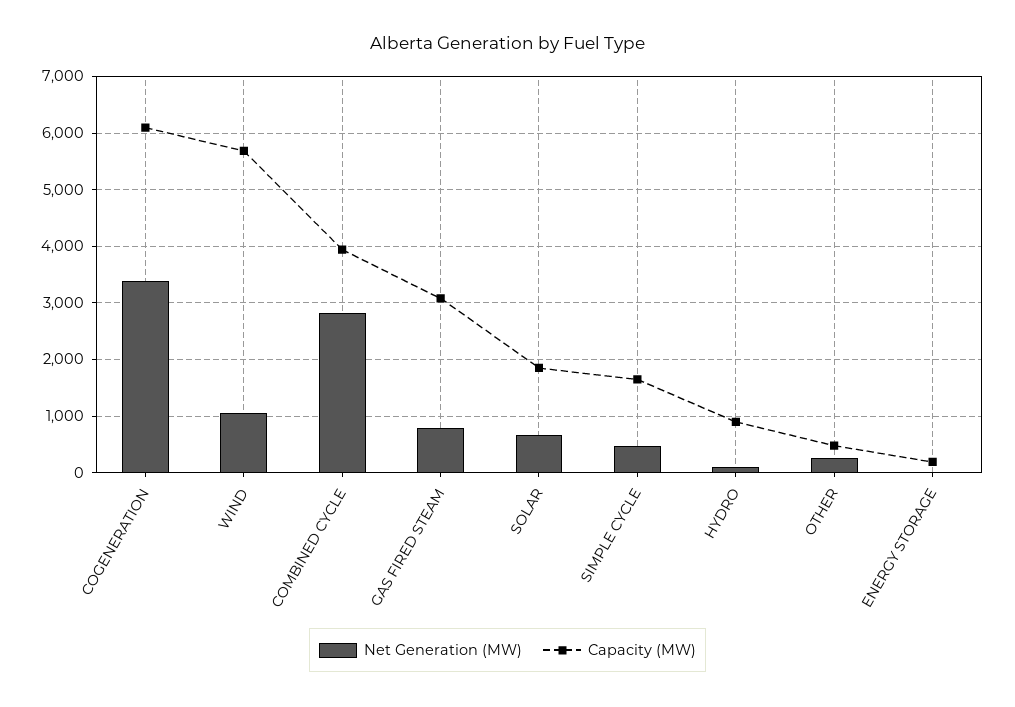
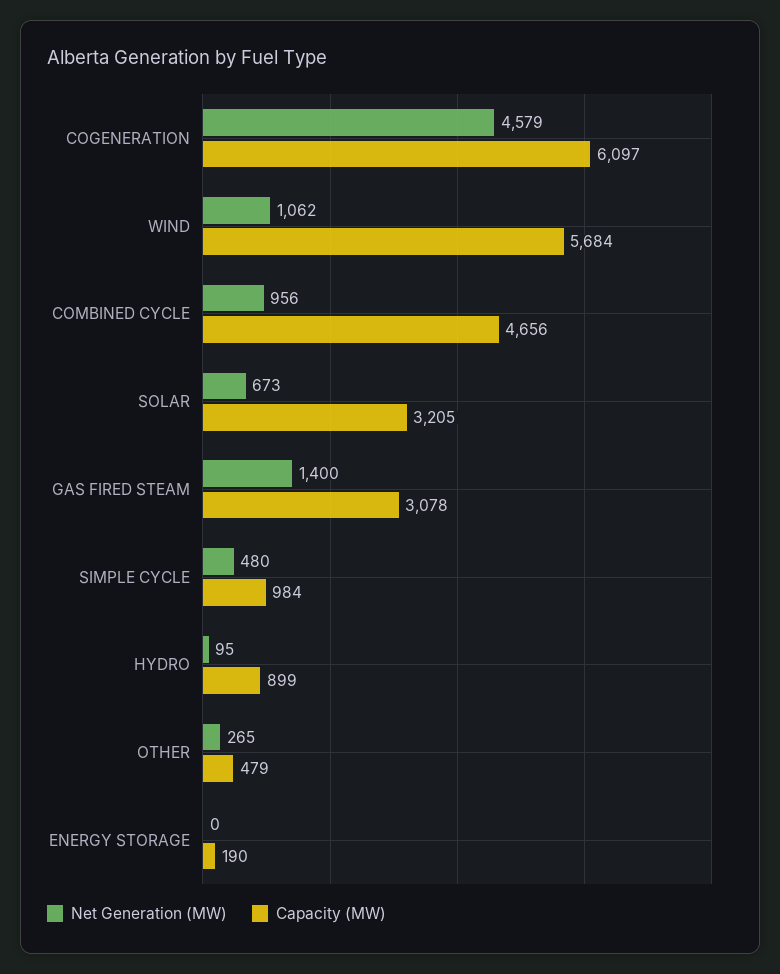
Net Generation (MW), COGENERATION: 3400 -> 4579
Net Generation (MW), COMBINED CYCLE: 2800 -> 956
Capacity (MW), COMBINED CYCLE: 4000 -> 4656
Net Generation (MW), GAS FIRED STEAM: 800 -> 1400
Capacity (MW), SOLAR: 1800 -> 3205
Capacity (MW), SIMPLE CYCLE: 1600 -> 984

